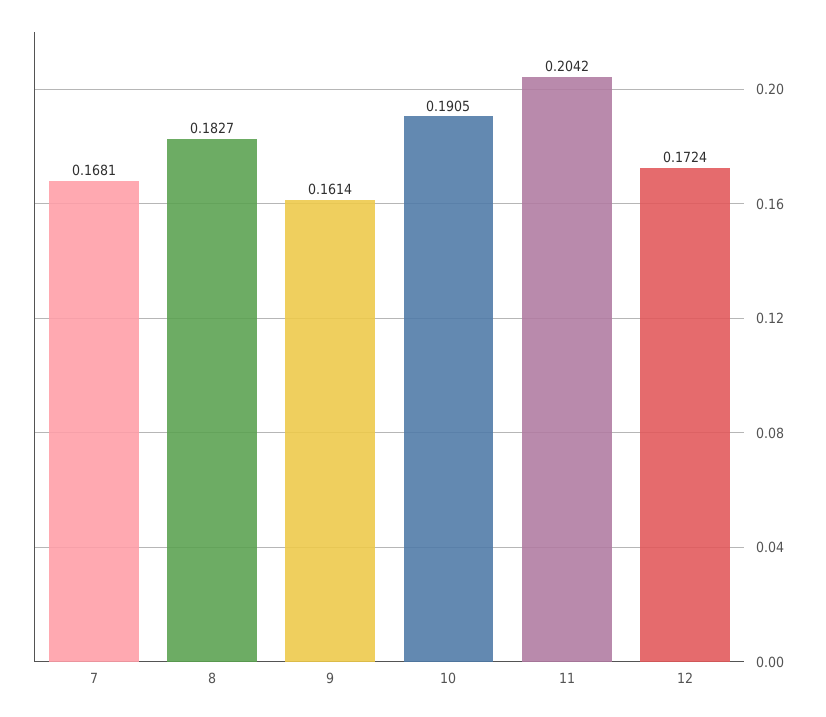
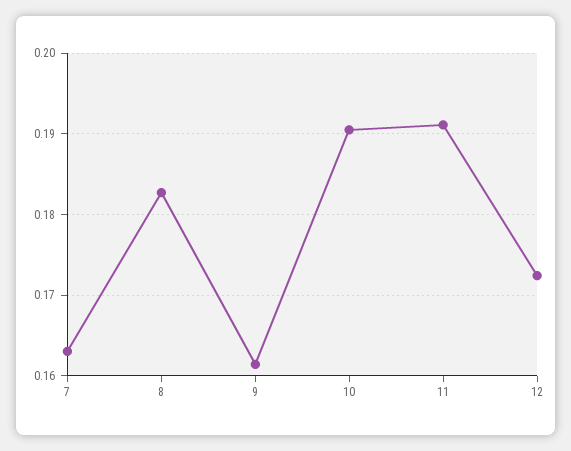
7: 0.1681 -> 0.163
11: 0.2042 -> 0.191

